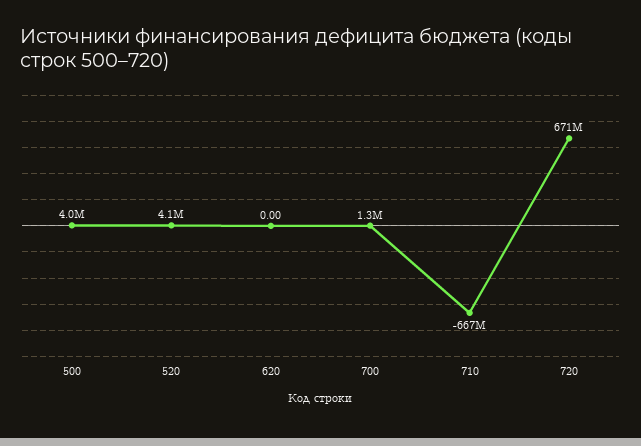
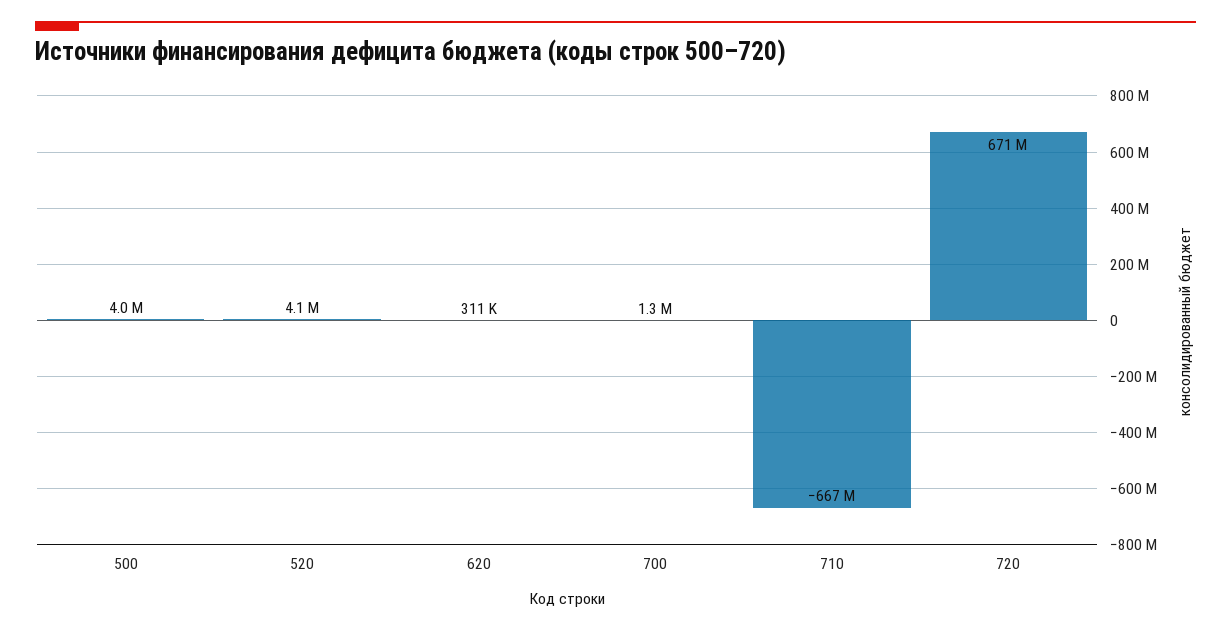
620: 0 -> 311000

